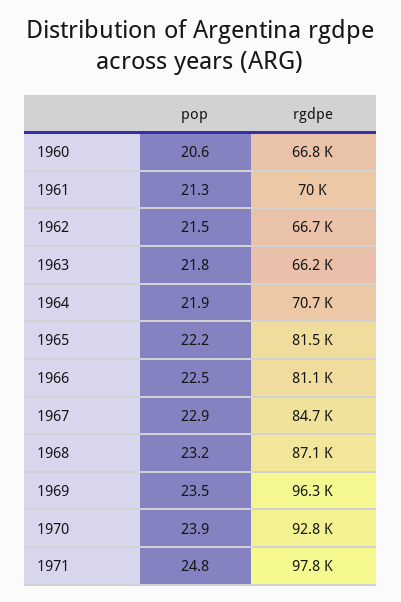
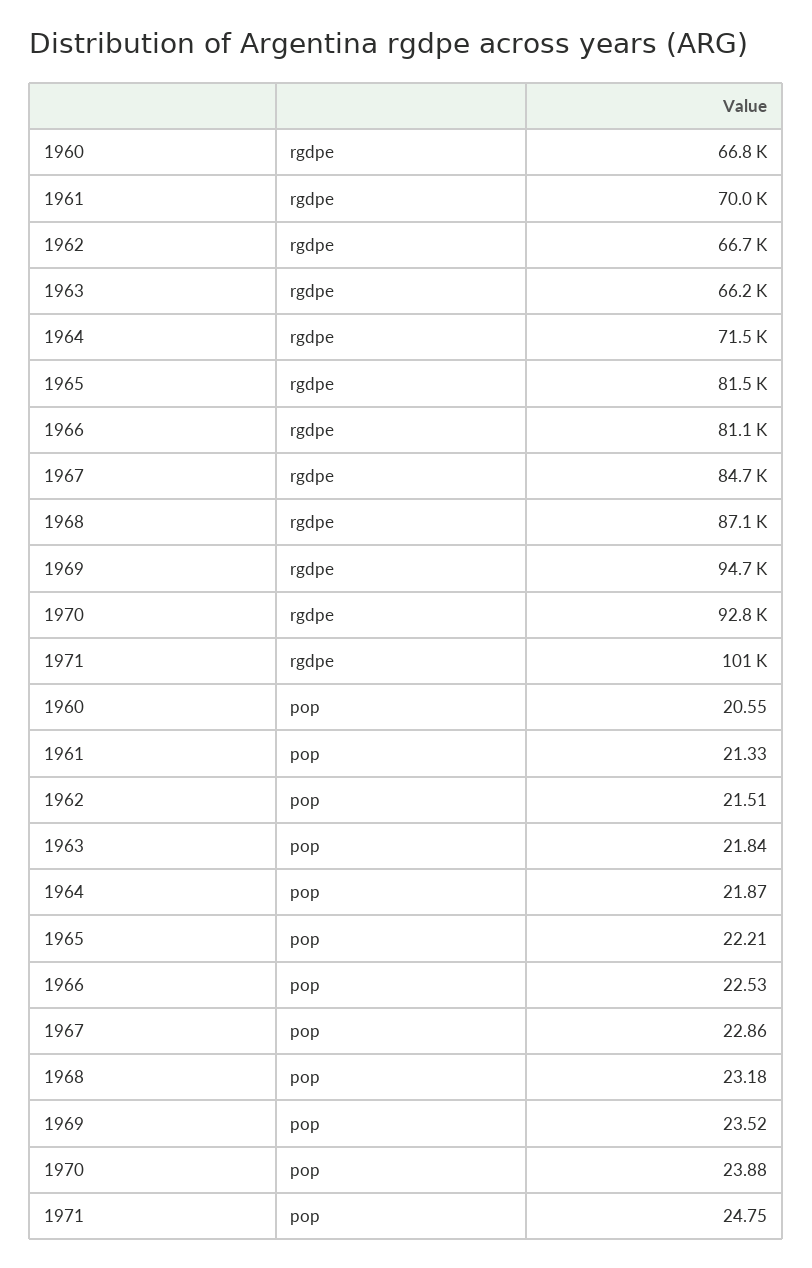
rgdpe, 1964: 70700 -> 71500
rgdpe, 1969: 96300 -> 94700
rgdpe, 1971: 97800 -> 101000

